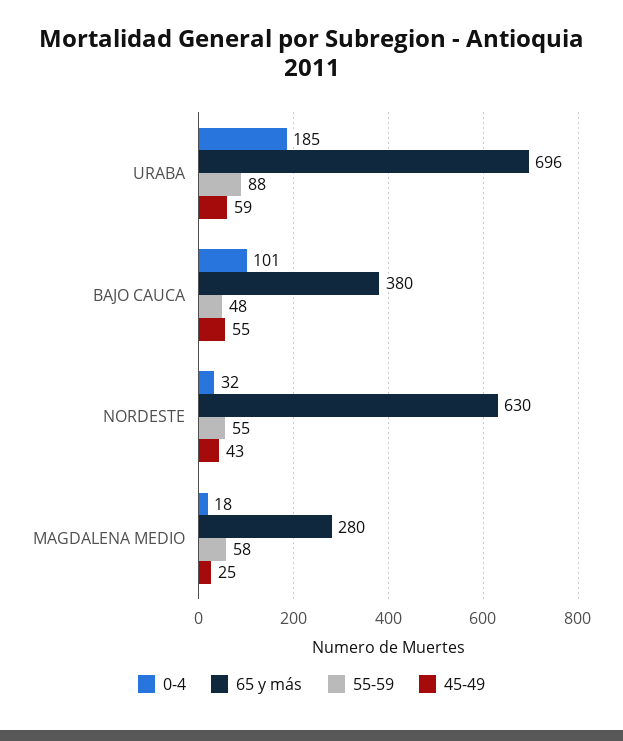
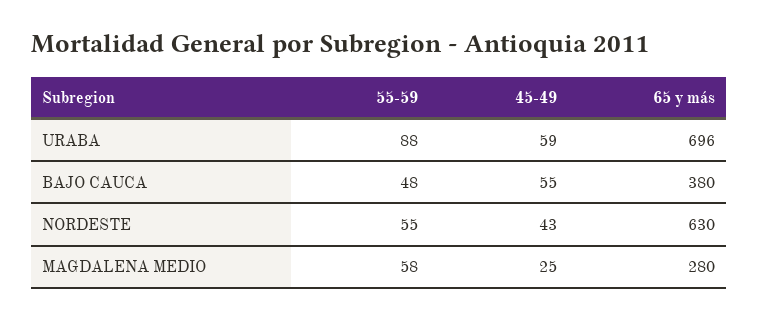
0-4, URABA: 185 -> none
0-4, BAJO CAUCA: 101 -> none
0-4, NORDESTE: 32 -> none
0-4, MAGDALENA MEDIO: 18 -> none

